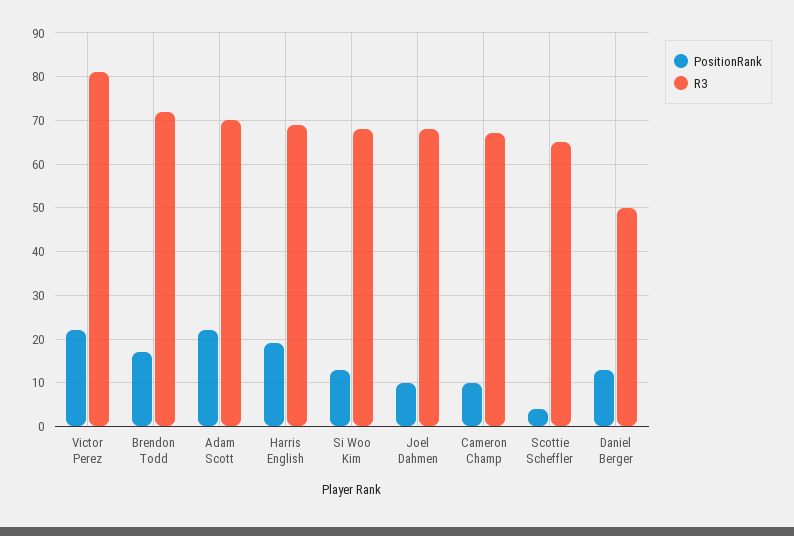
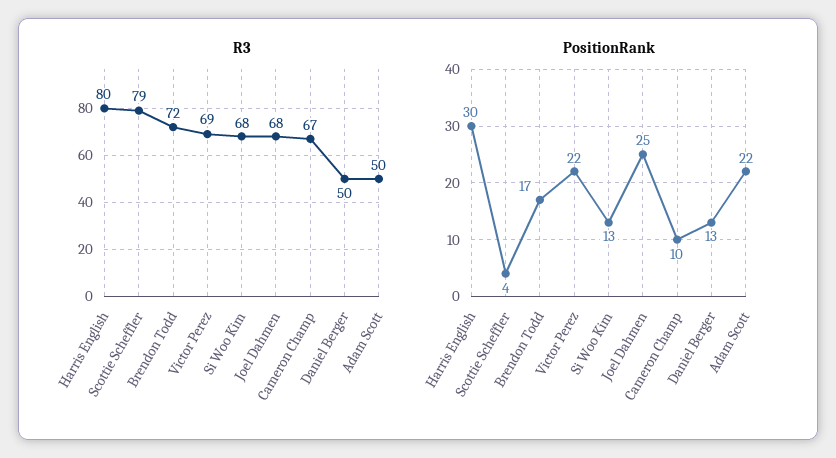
R3, Victor Perez: 80 -> 69
R3, Adam Scott: 70 -> 50
PositionRank, Harris English: 20 -> 30
R3, Harris English: 70 -> 80
PositionRank, Joel Dahmen: 10 -> 25
R3, Scottie Scheffler: 65 -> 79

